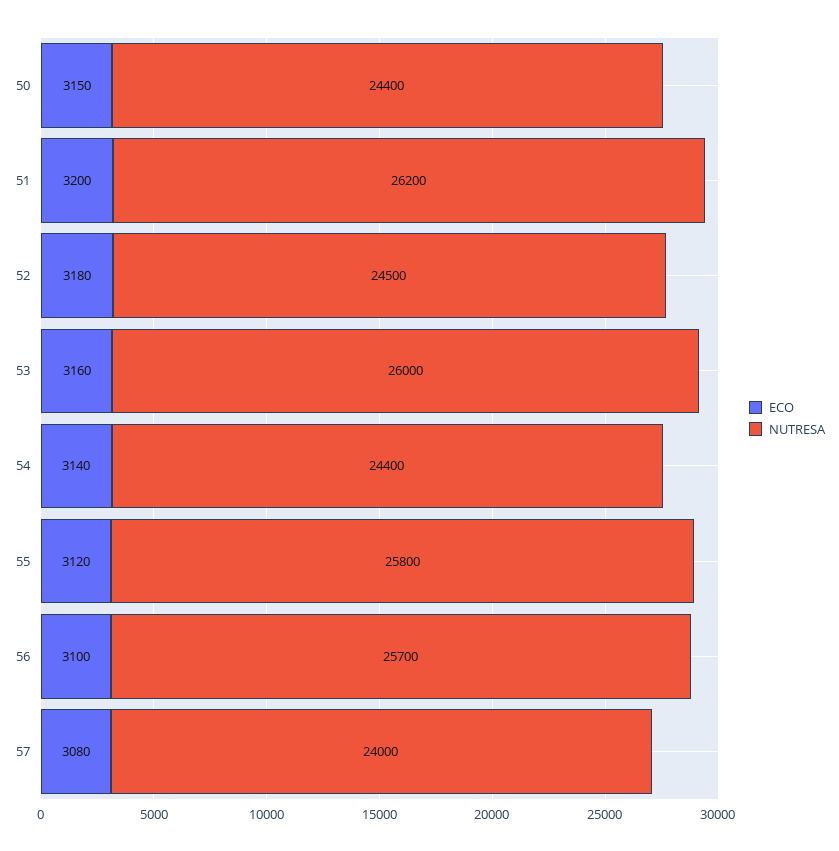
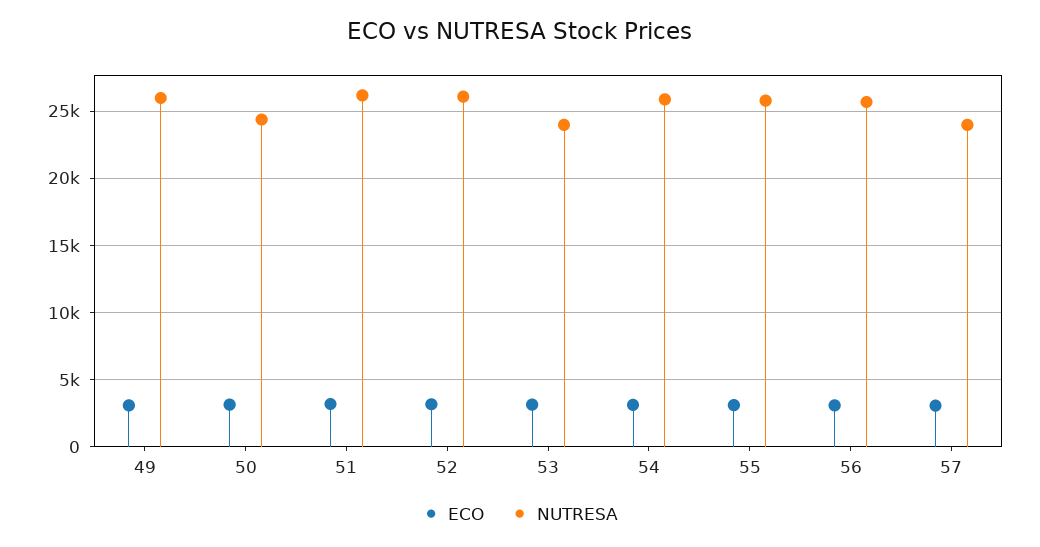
NUTRESA, 52: 24500 -> 26000
NUTRESA, 53: 26000 -> 24000
NUTRESA, 54: 24400 -> 26000
ECO, 49: none -> 3000
NUTRESA, 49: none -> 26000

